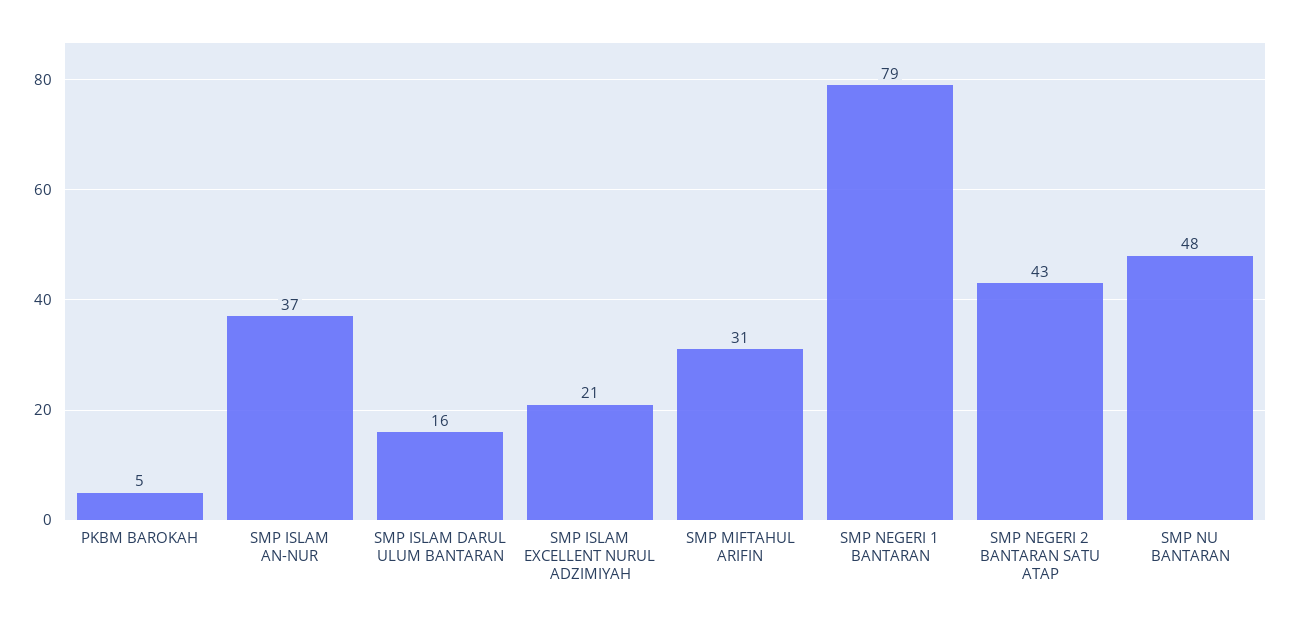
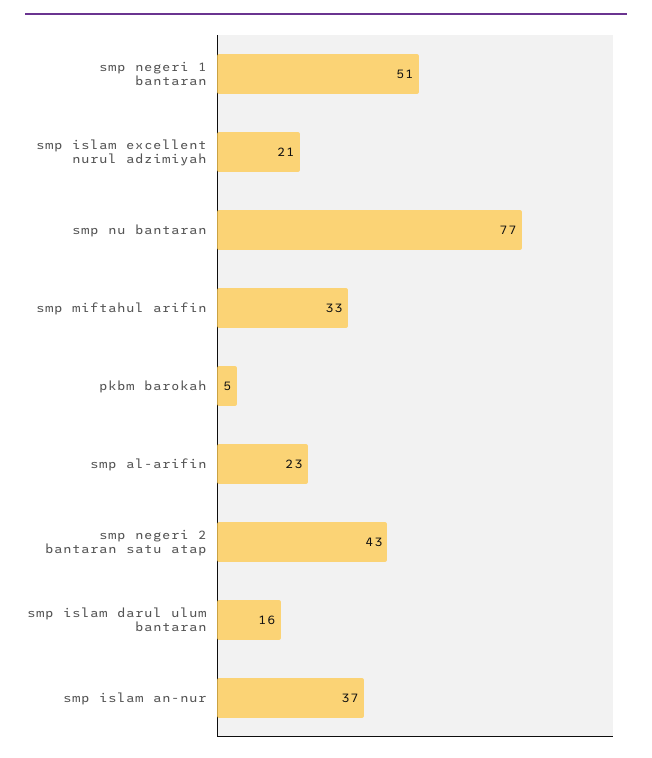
SMP MIFTAHUL ARIFIN: 31 -> 33
SMP NEGERI 1 BANTARAN: 79 -> 51
SMP NU BANTARAN: 48 -> 77
smp al-arifin: none -> 23

